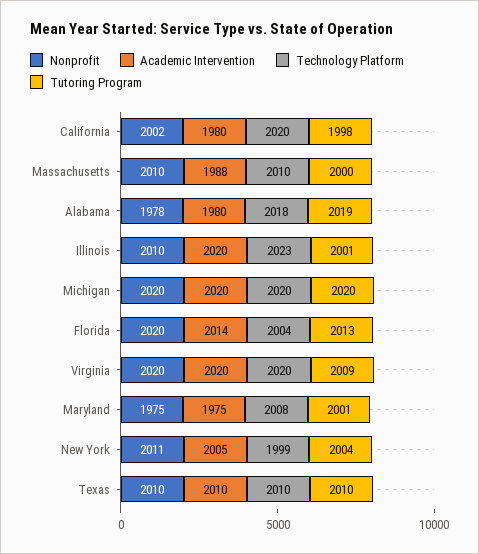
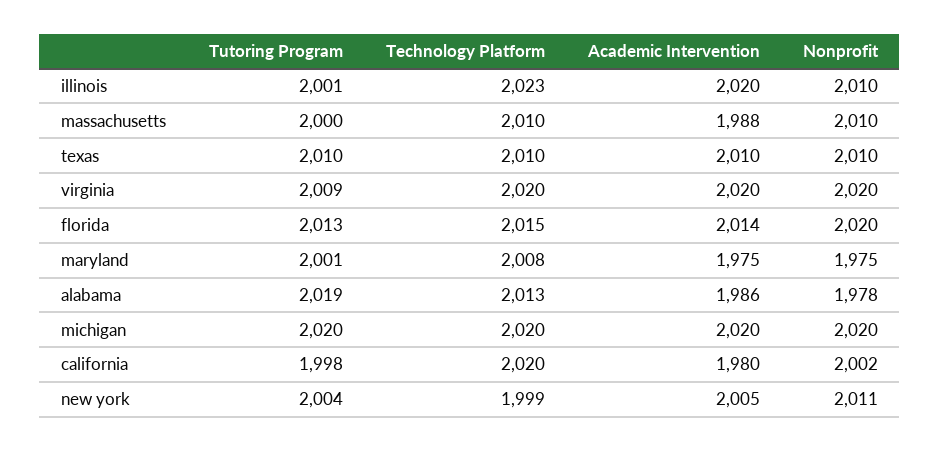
Academic Intervention, Alabama: 1980 -> 1986
Technology Platform, Alabama: 2018 -> 2013
Technology Platform, Florida: 2004 -> 2015

